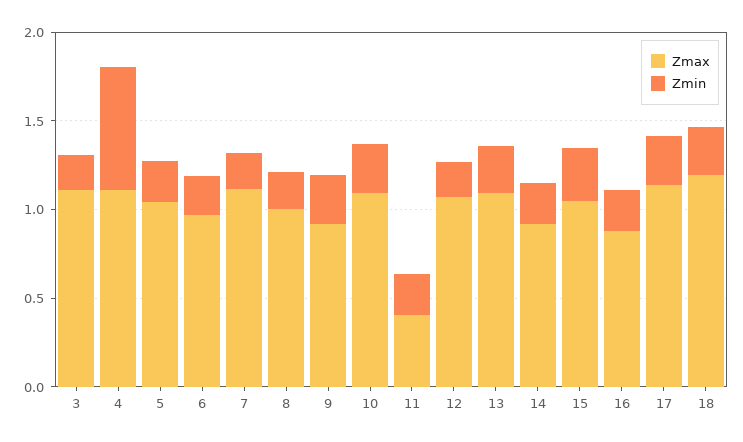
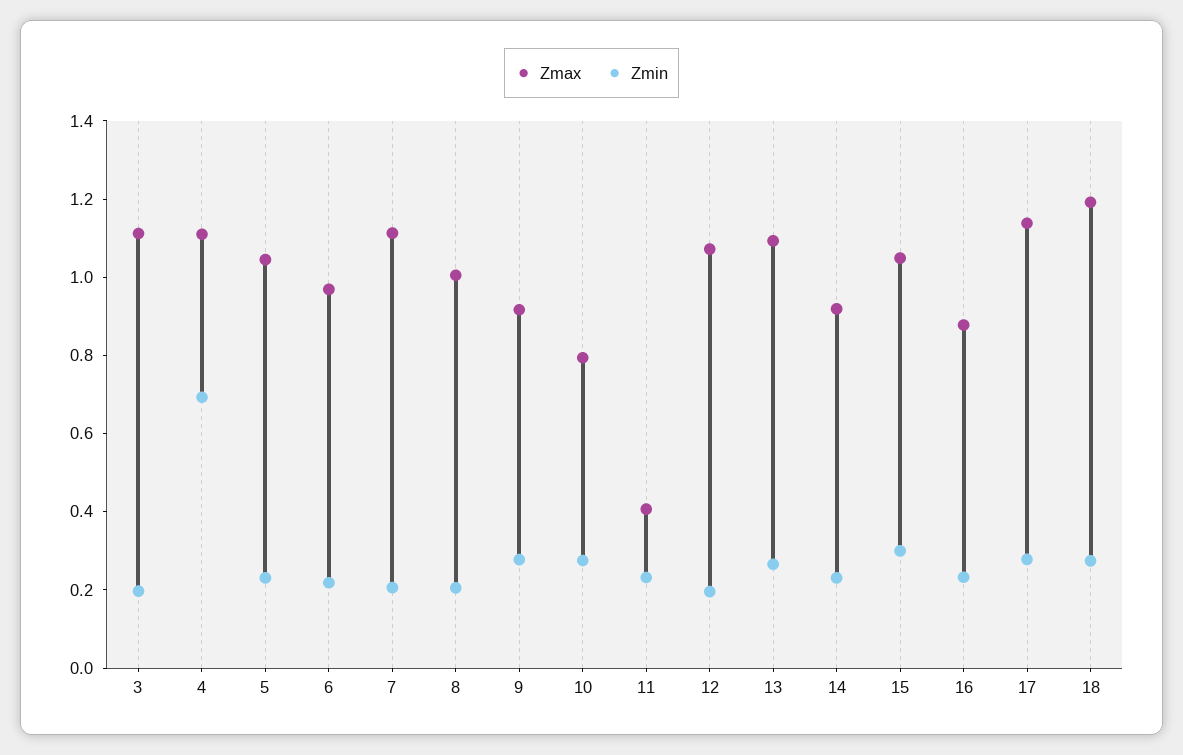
Zmax, 10: 1.1 -> 0.8

